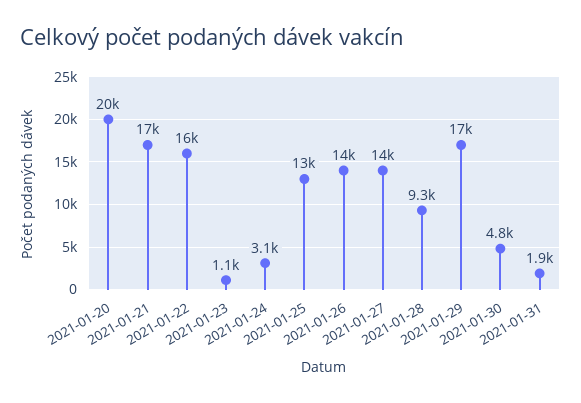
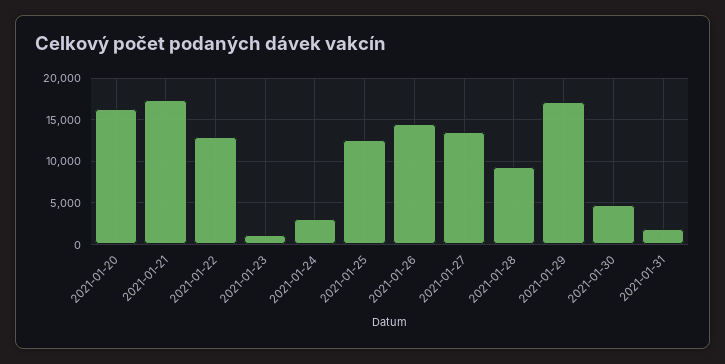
2021-01-20: 20000 -> 16000
2021-01-22: 16000 -> 13000

